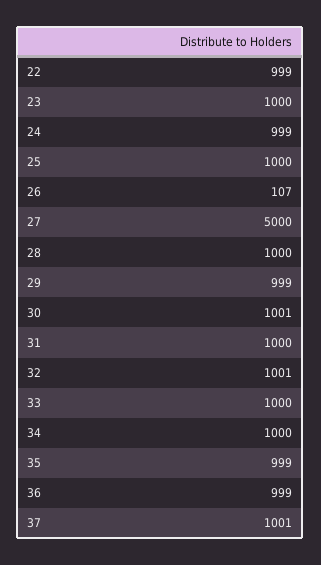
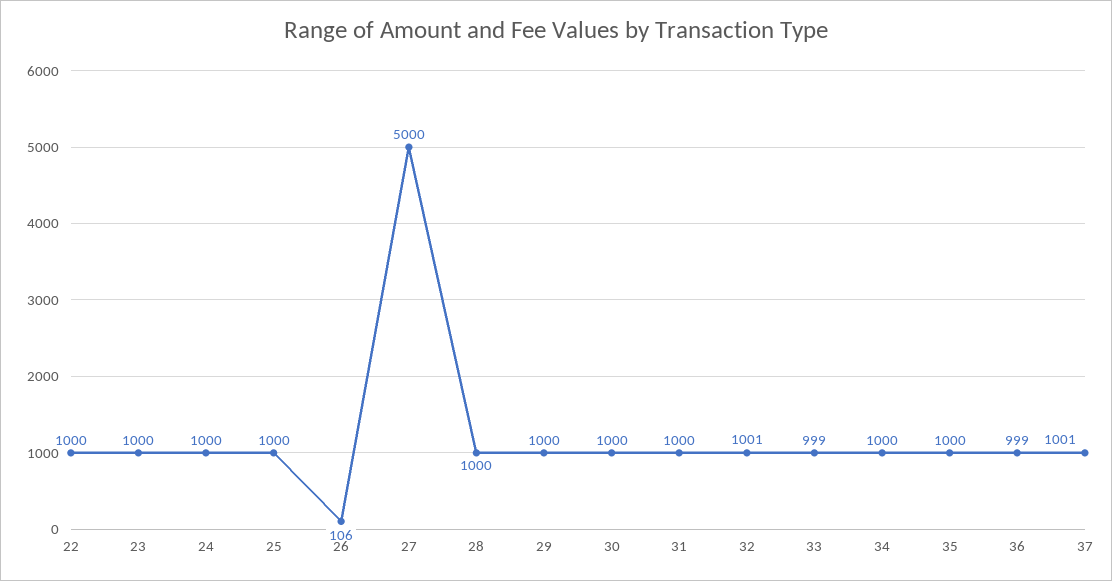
22: 999 -> 1000
24: 999 -> 1000
26: 107 -> 106
29: 999 -> 1000
30: 1001 -> 1000
33: 1000 -> 999
35: 999 -> 1000

